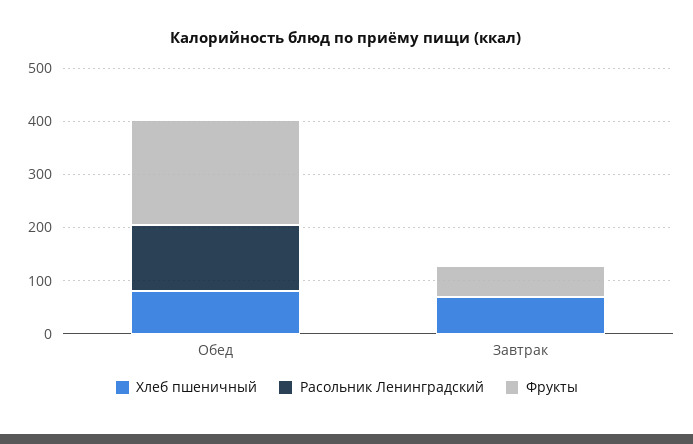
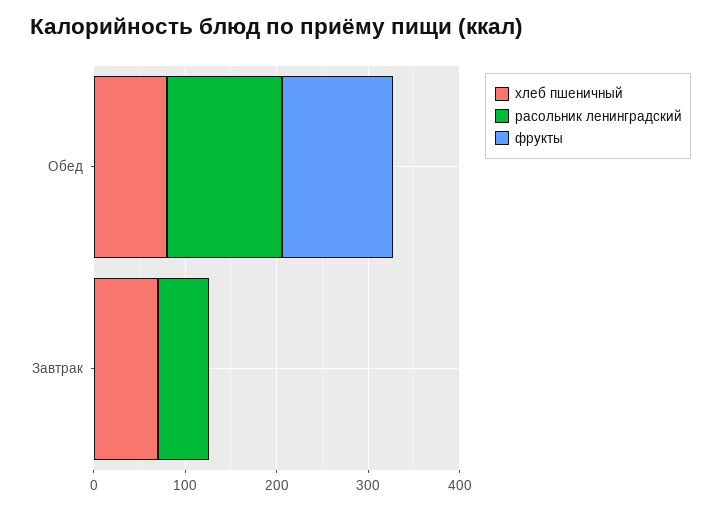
Фрукты, Обед: 200 -> 120
Расольник Ленинградский, Завтрак: 0 -> 60
Фрукты, Завтрак: 60 -> 0

